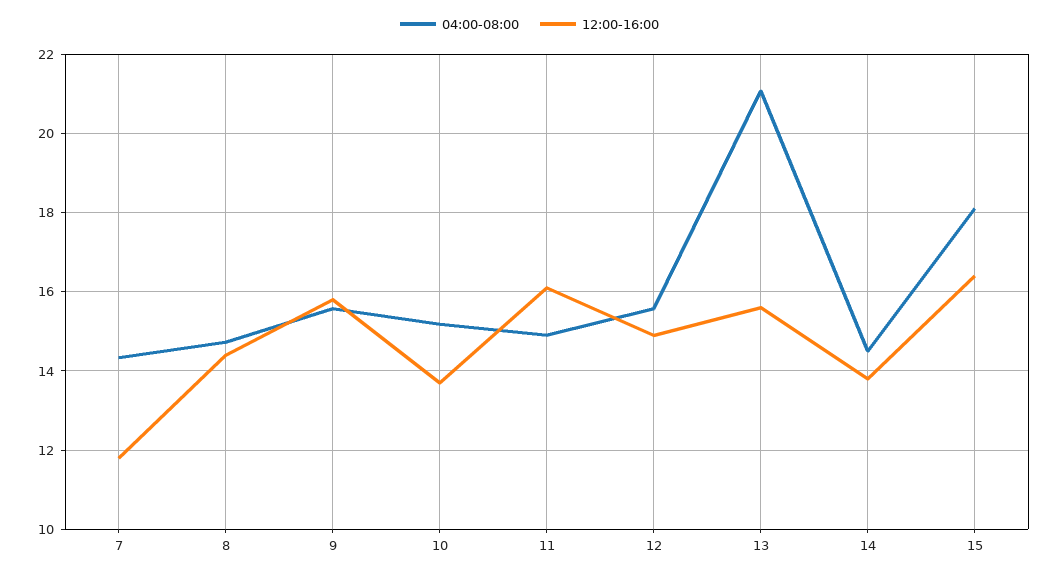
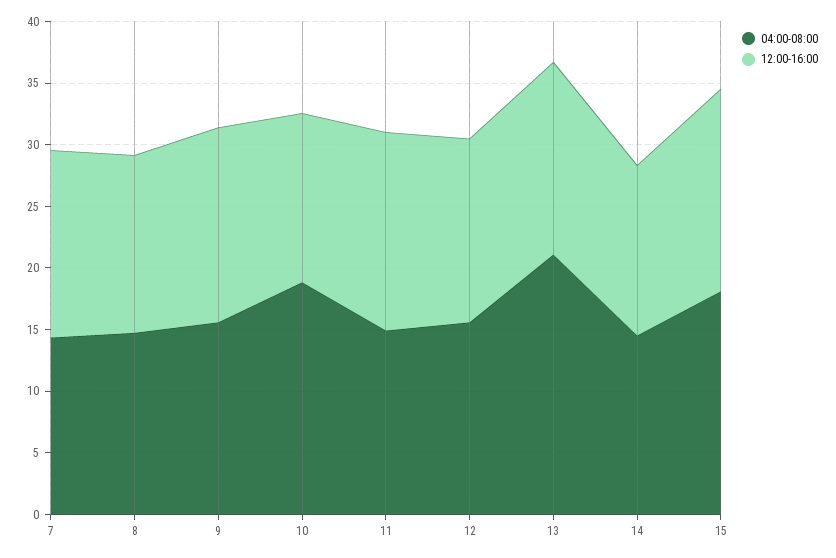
12:00-16:00, 7: 11.8 -> 15
04:00-08:00, 10: 15.2 -> 19

